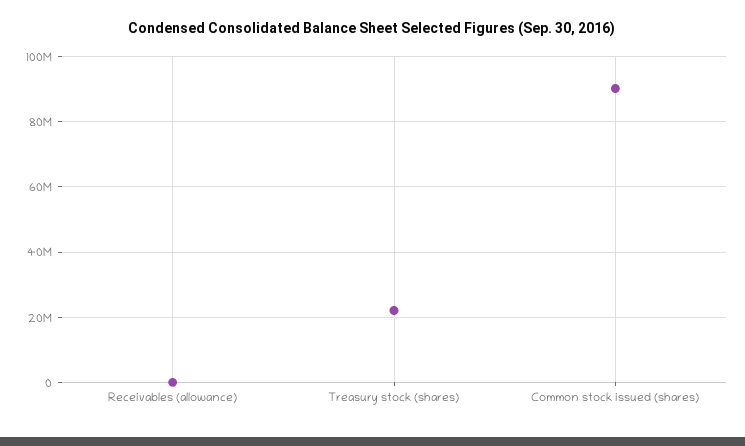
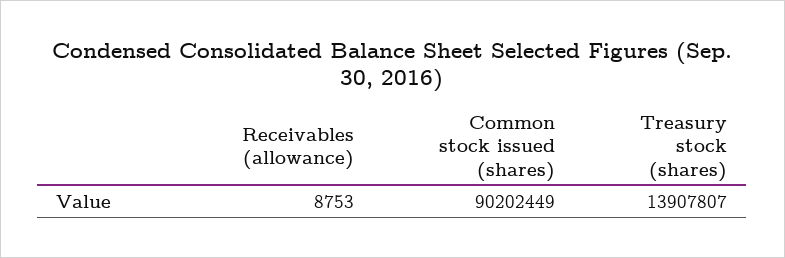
Treasury stock (shares): 22000000 -> 13907807

